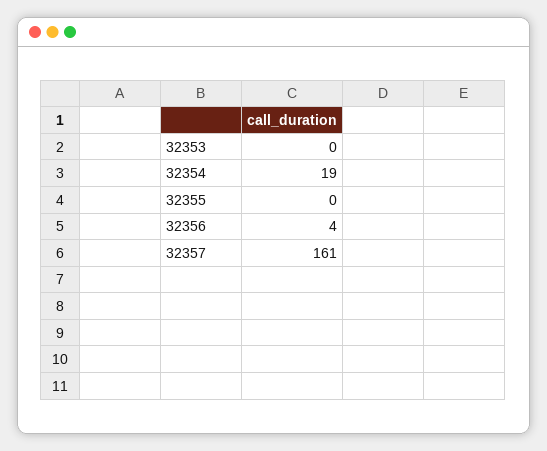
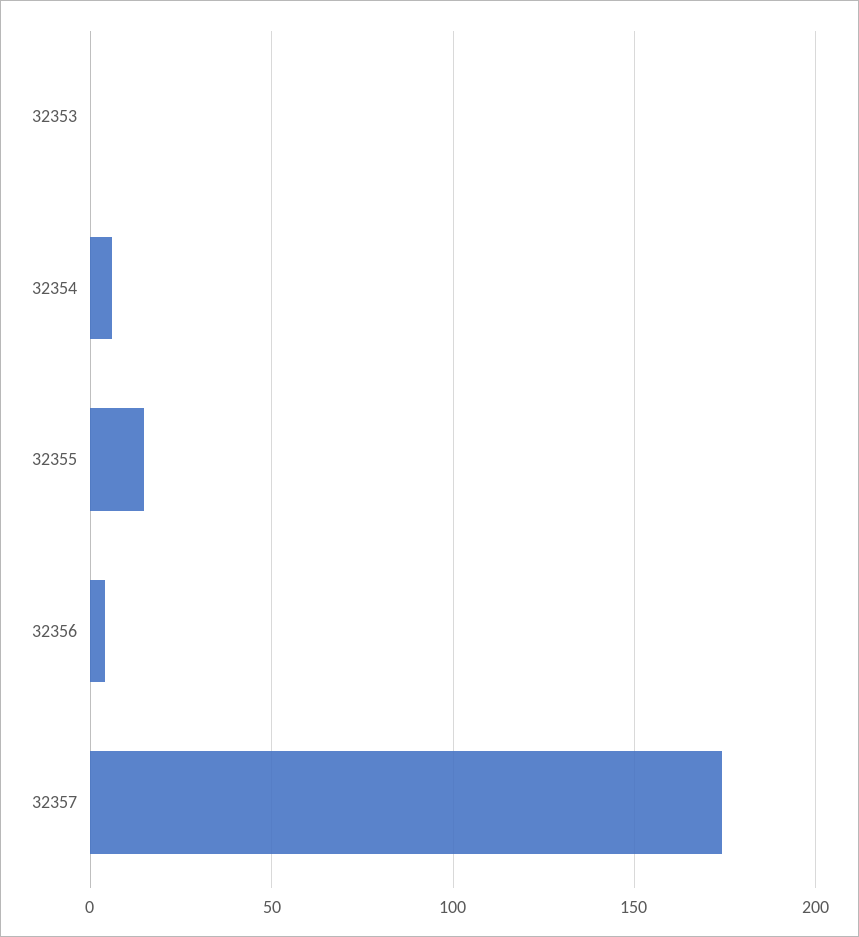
32354: 19 -> 5
32355: 0 -> 15
32357: 161 -> 175

